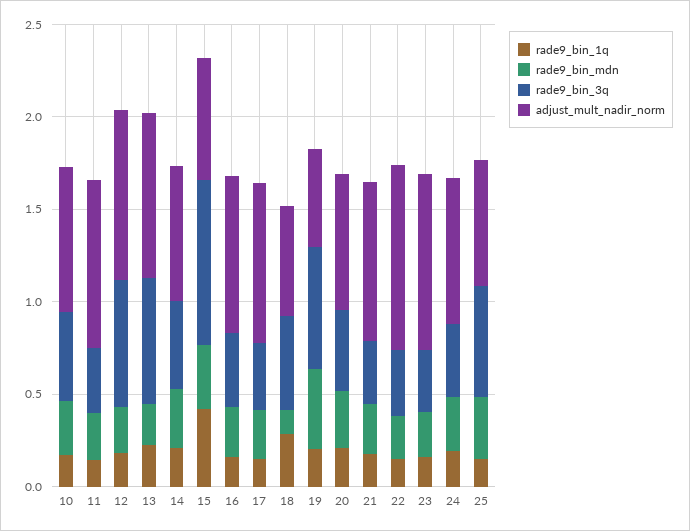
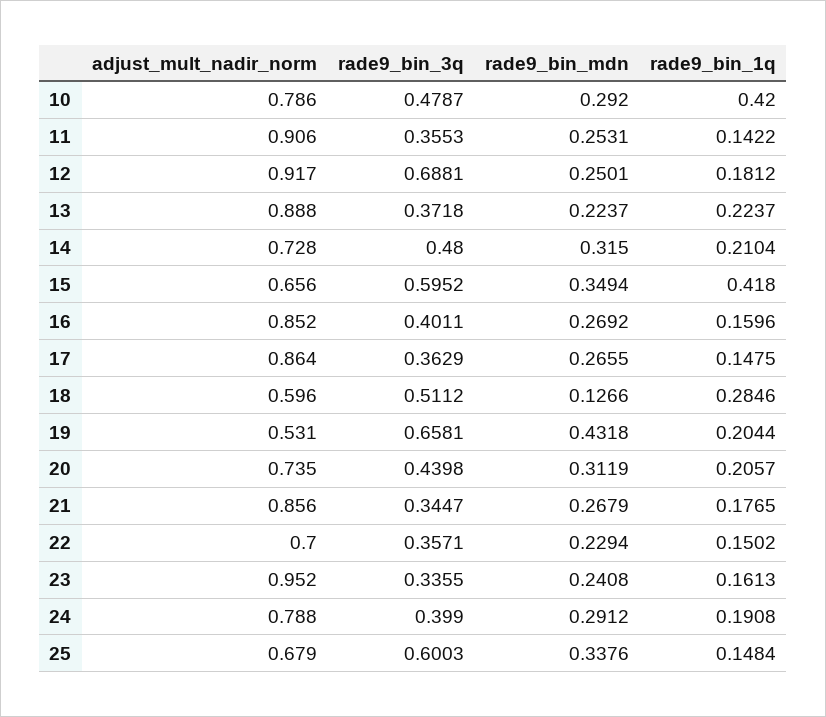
rade9_bin_1q, 10: 0.2 -> 0.42
rade9_bin_3q, 13: 0.7 -> 0.3718
rade9_bin_3q, 15: 0.9 -> 0.5952
adjust_mult_nadir_norm, 22: 1 -> 0.7

